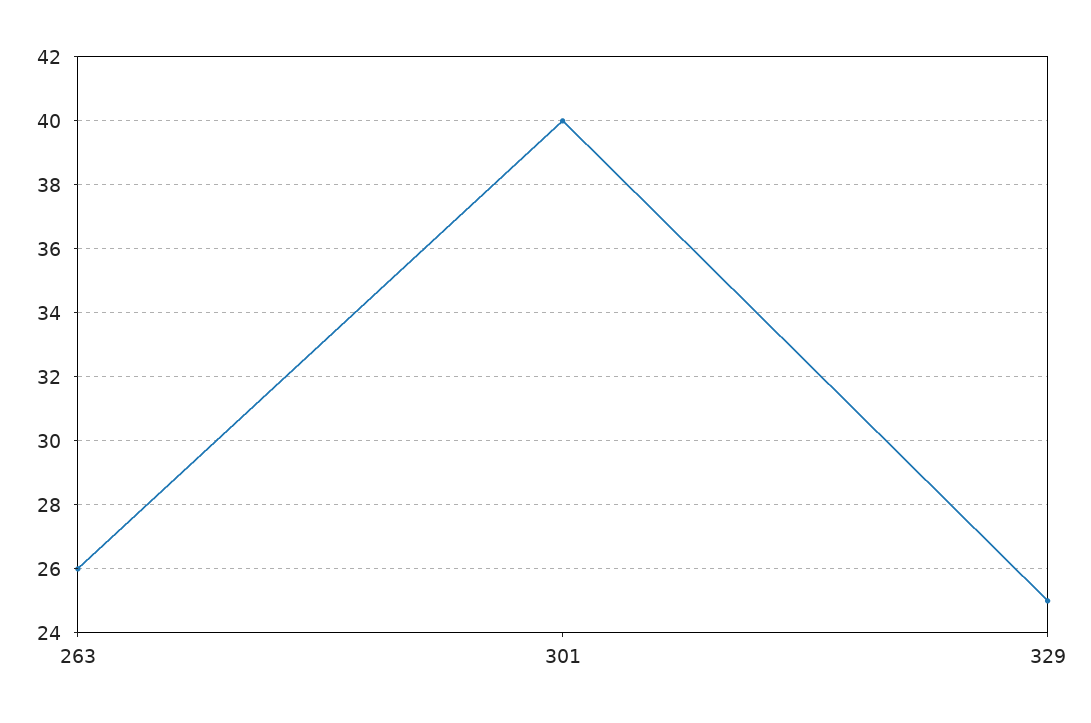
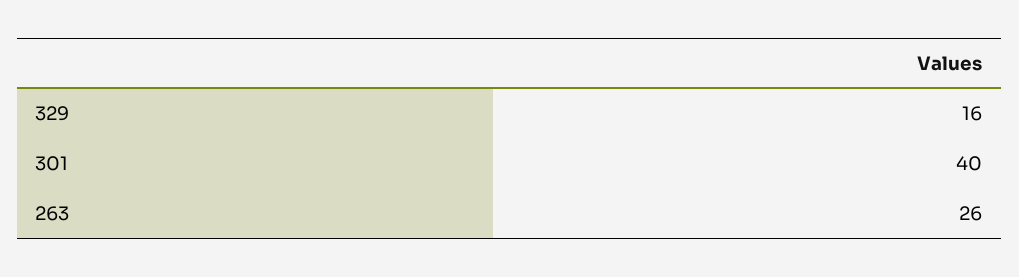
329: 25 -> 16

